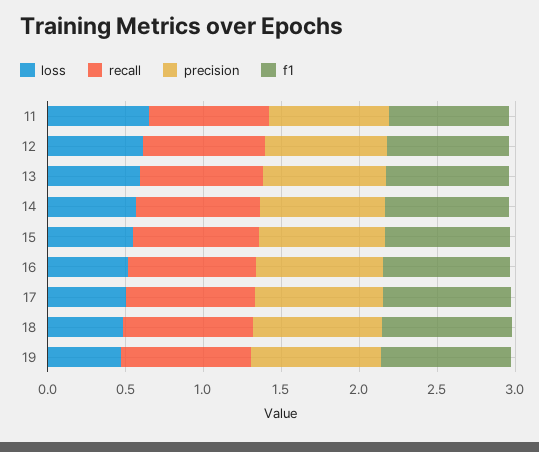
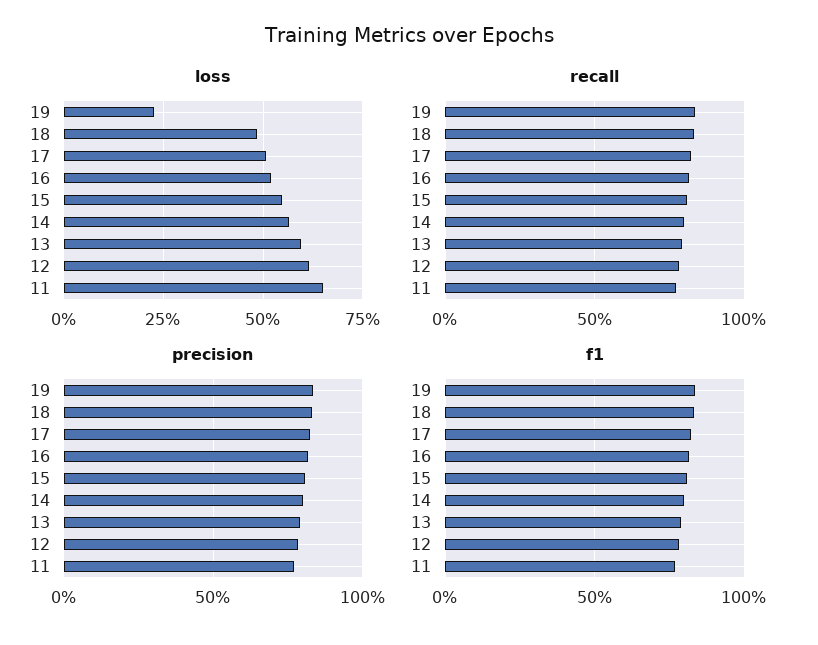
loss, 19: 0.5 -> 0.225

